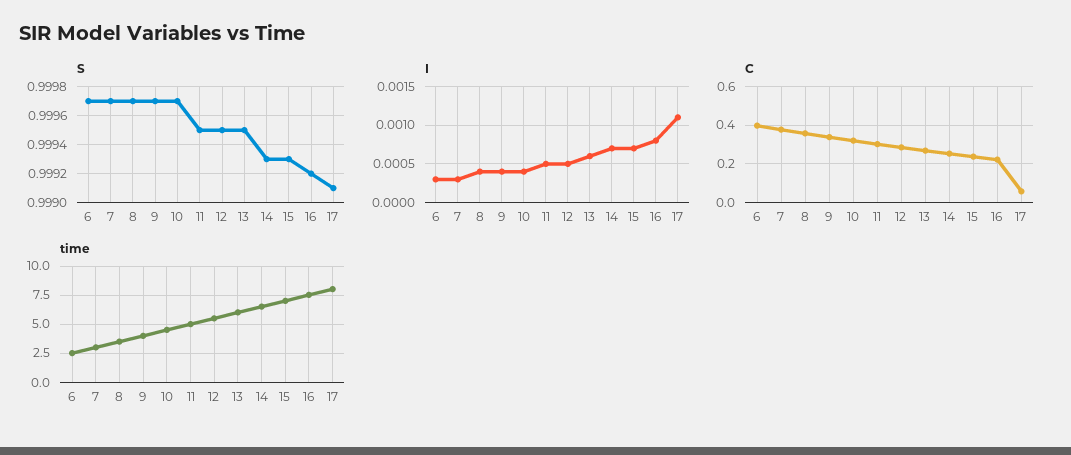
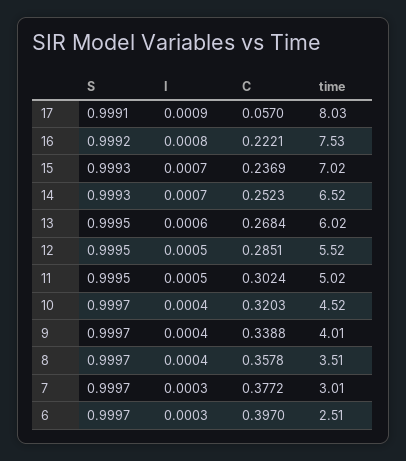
I, 17: 0.0011 -> 0.0009

